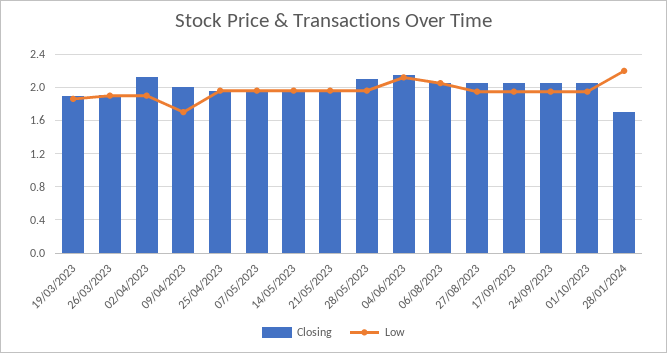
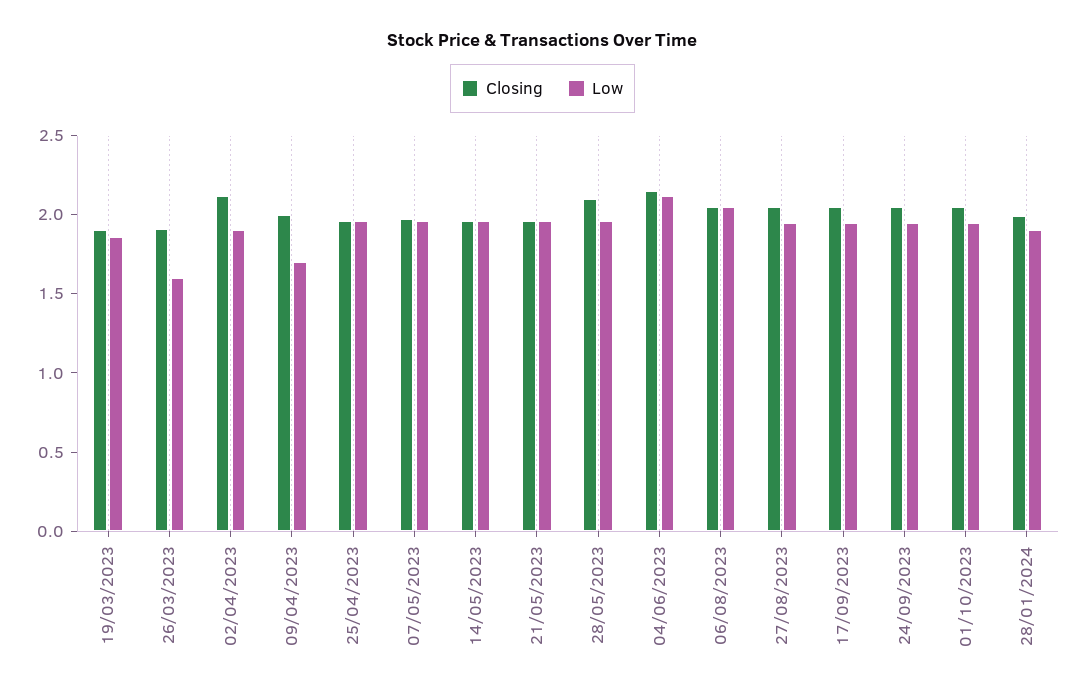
Low, 26/03/2023: 1.9 -> 1.6
Closing, 28/01/2024: 1.7 -> 2
Low, 28/01/2024: 2.2 -> 1.9

